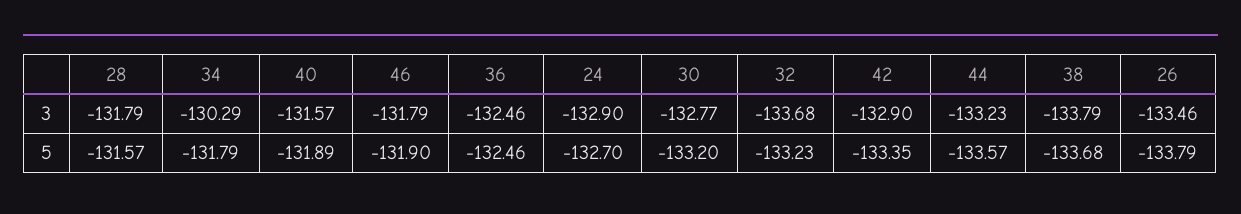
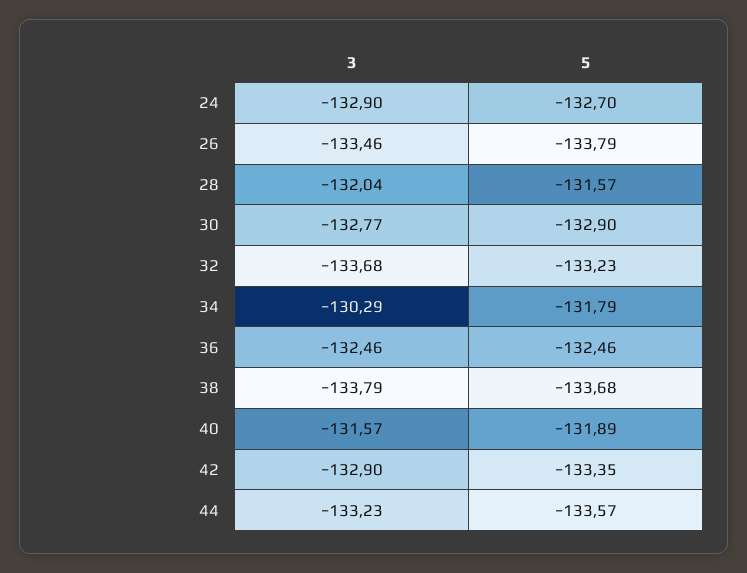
28, 3: -131.79 -> -132.04
46, 3: -131.79 -> none
46, 5: -131.9 -> none
30, 5: -133.2 -> -132.9

